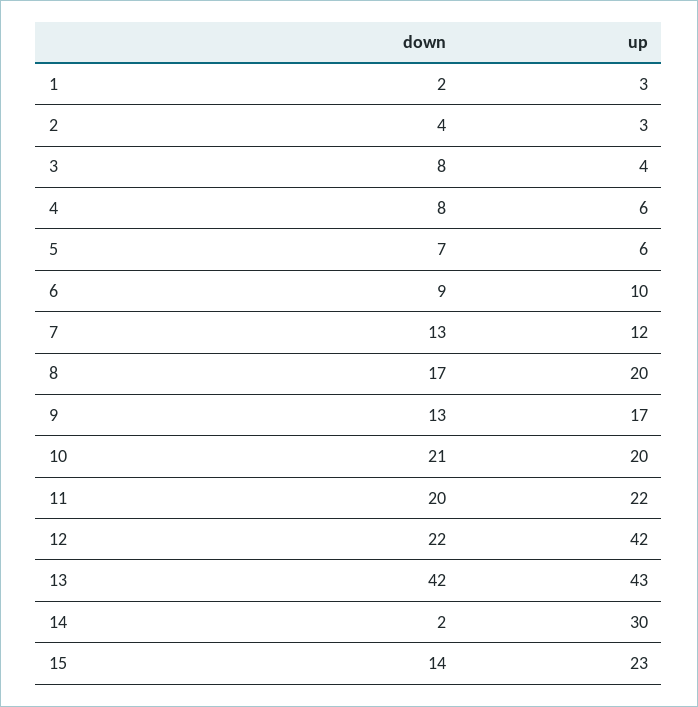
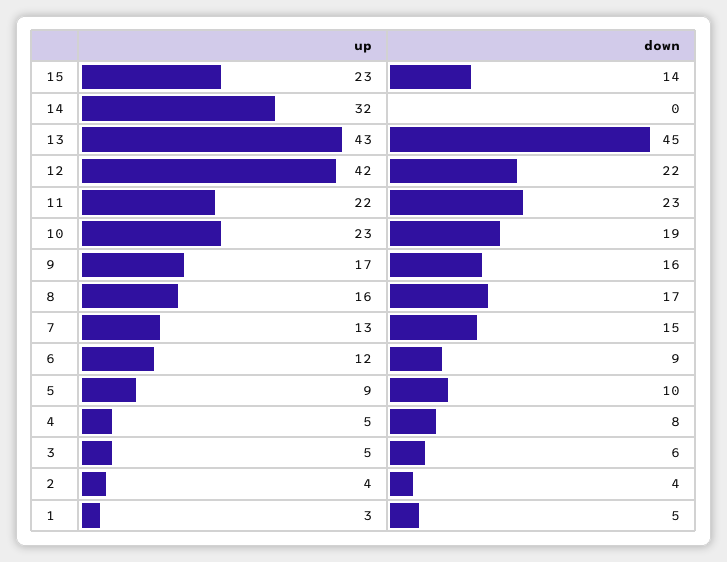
down, 1: 2 -> 5
up, 2: 3 -> 4
down, 3: 8 -> 6
up, 3: 4 -> 5
up, 4: 6 -> 5
down, 5: 7 -> 10
up, 5: 6 -> 9
up, 6: 10 -> 12
down, 7: 13 -> 15
up, 7: 12 -> 13
up, 8: 20 -> 16
down, 9: 13 -> 16
down, 10: 21 -> 19
up, 10: 20 -> 23
down, 11: 20 -> 23
down, 13: 42 -> 45
down, 14: 2 -> 0
up, 14: 30 -> 32

